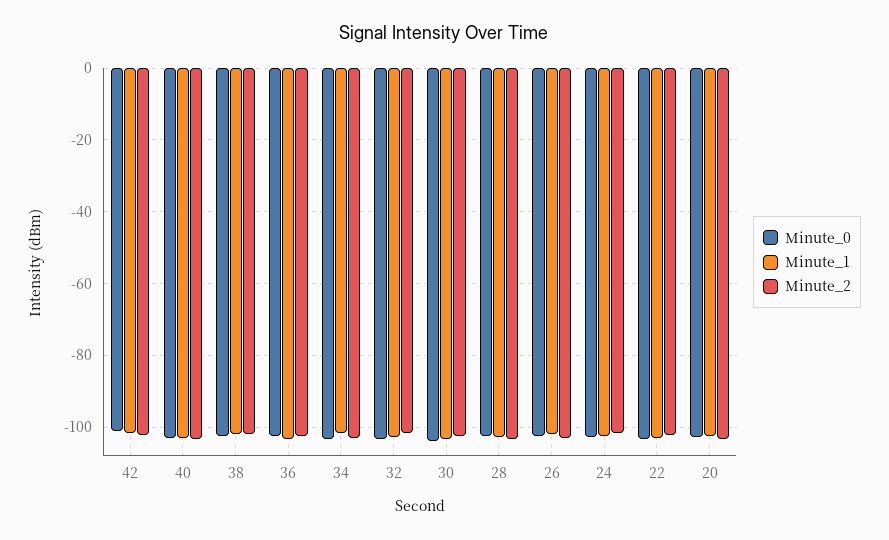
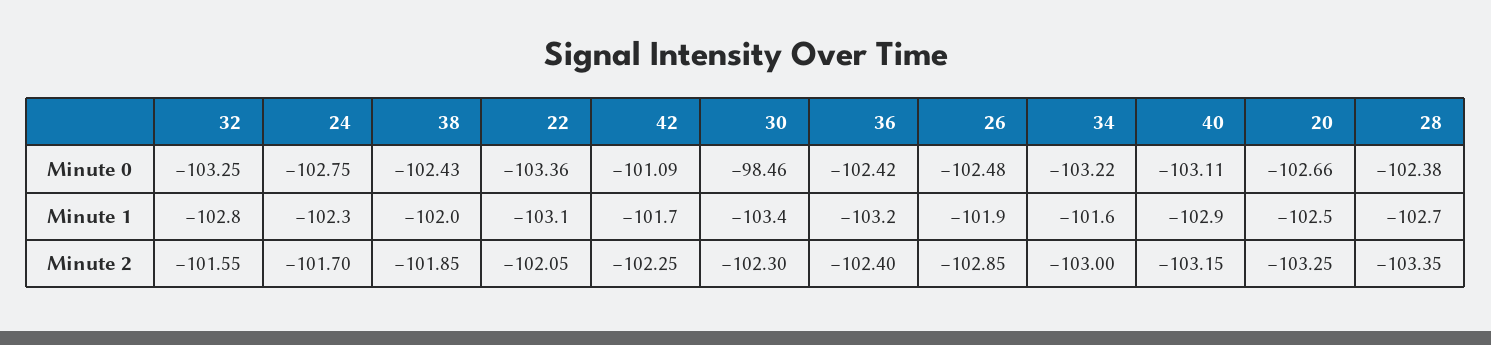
Minute_0, 30: -104 -> -98.46

